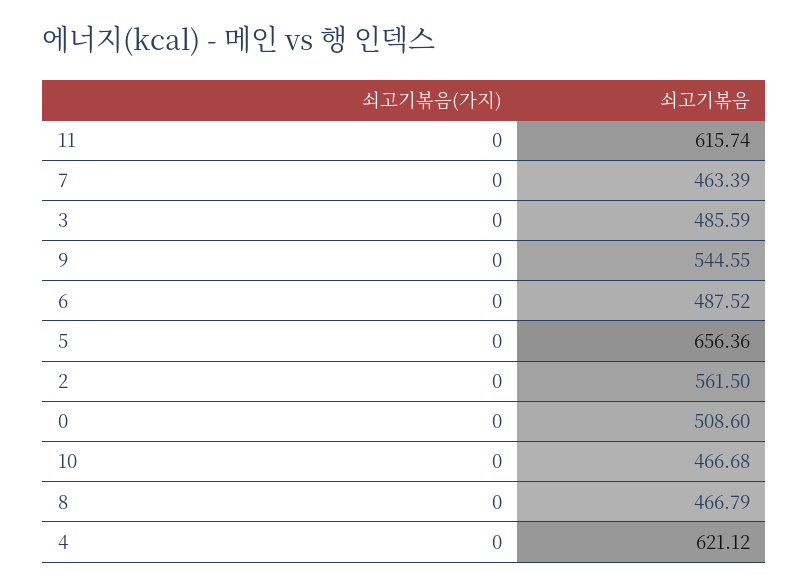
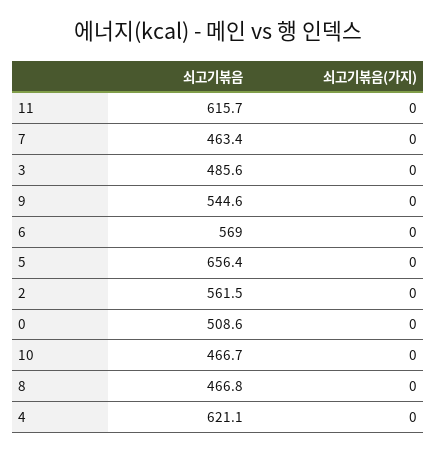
쇠고기볶음, 6: 487.52 -> 569

